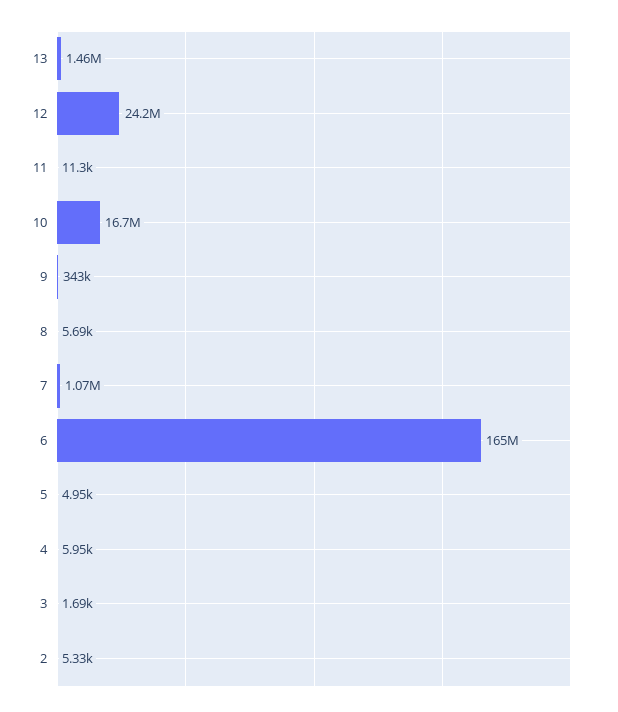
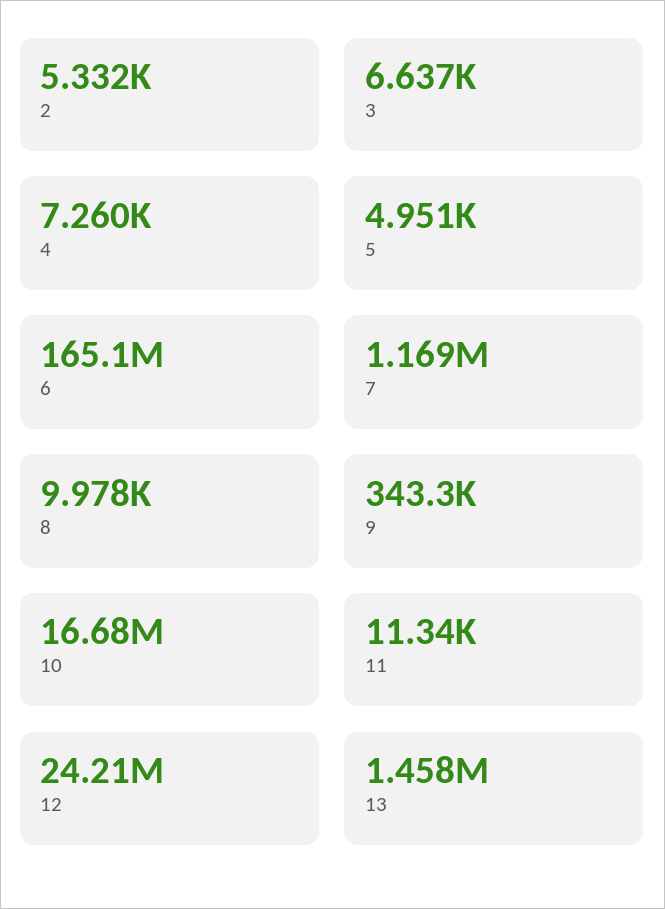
8: 5690 -> 9978
7: 1070000 -> 1169000
4: 5950 -> 7260
3: 1690 -> 6637

